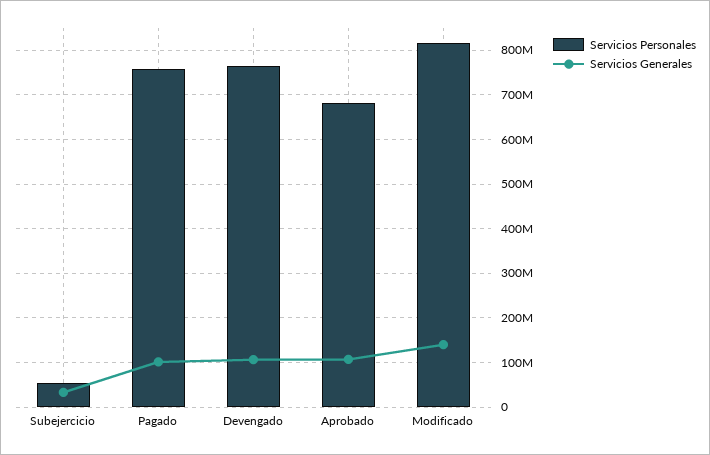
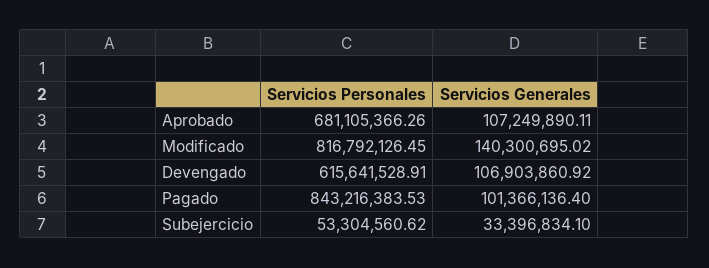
Servicios Personales, Pagado: 760000000 -> 843216383.53
Servicios Personales, Devengado: 760000000 -> 615641528.91

